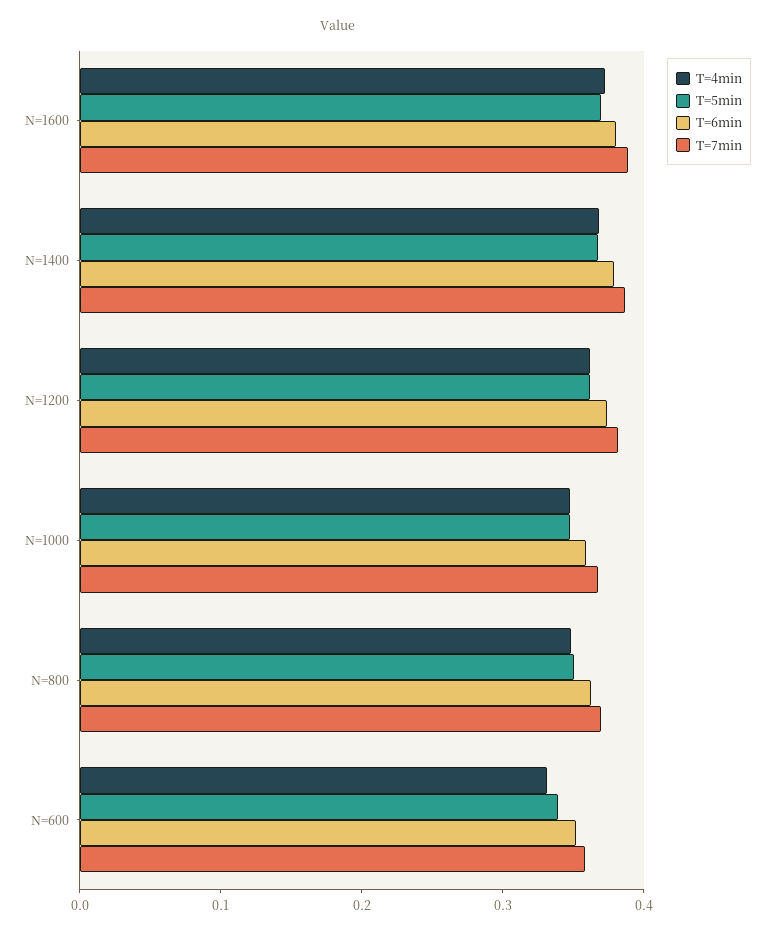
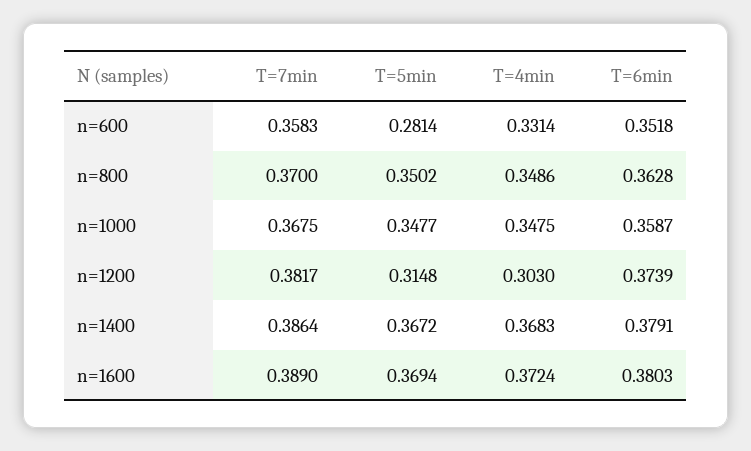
T=4min, N=1200: 0.36 -> 0.303
T=5min, N=1200: 0.36 -> 0.3148
T=5min, N=600: 0.34 -> 0.2814

